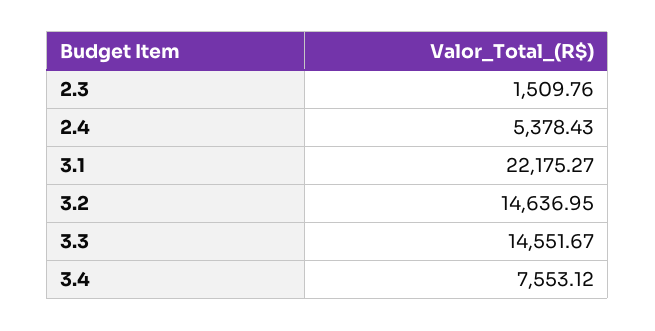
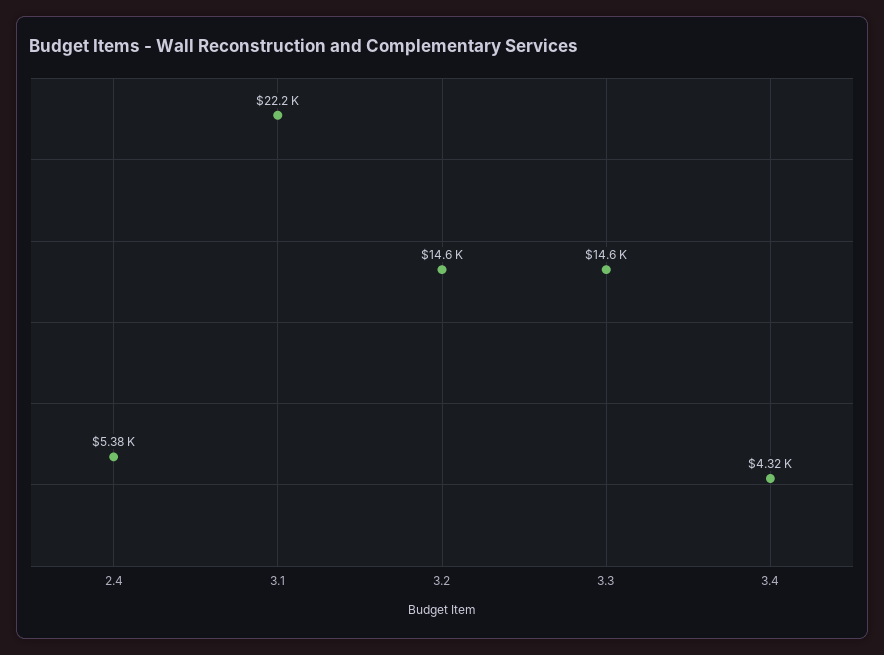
2.3: 1509.76 -> none
3.4: 7553.12 -> 4320

